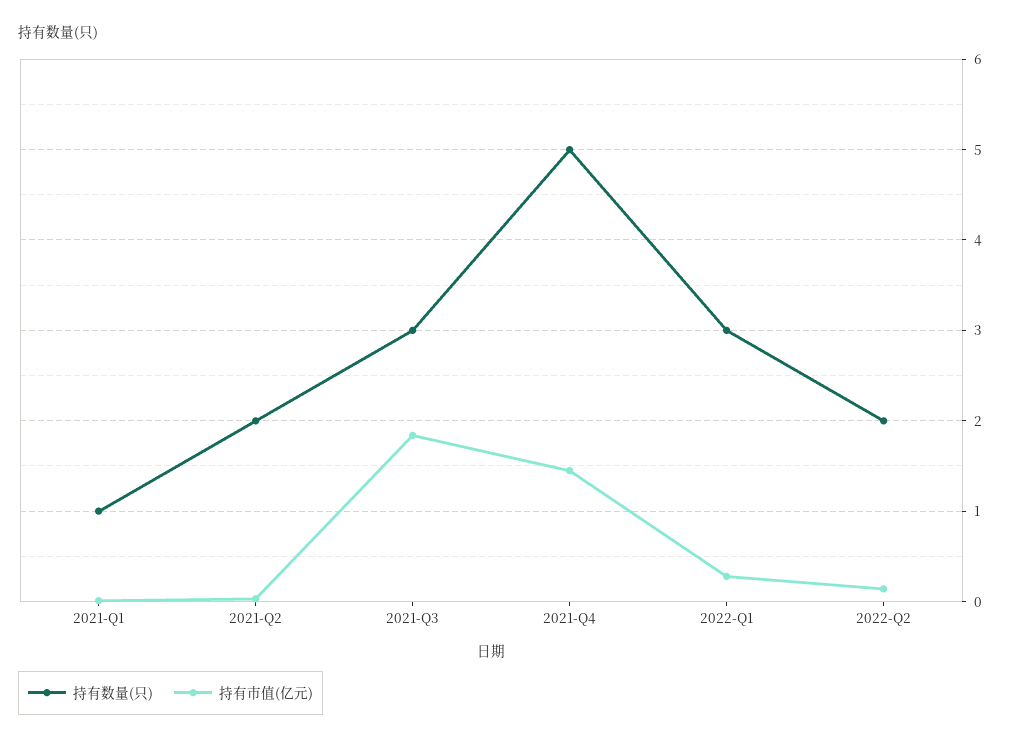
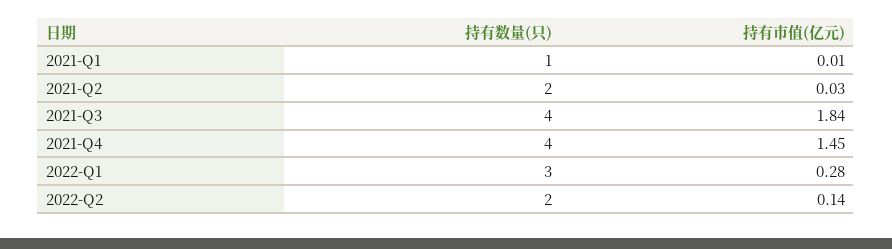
持有数量(只), 2021-Q3: 3 -> 4
持有数量(只), 2021-Q4: 5 -> 4

